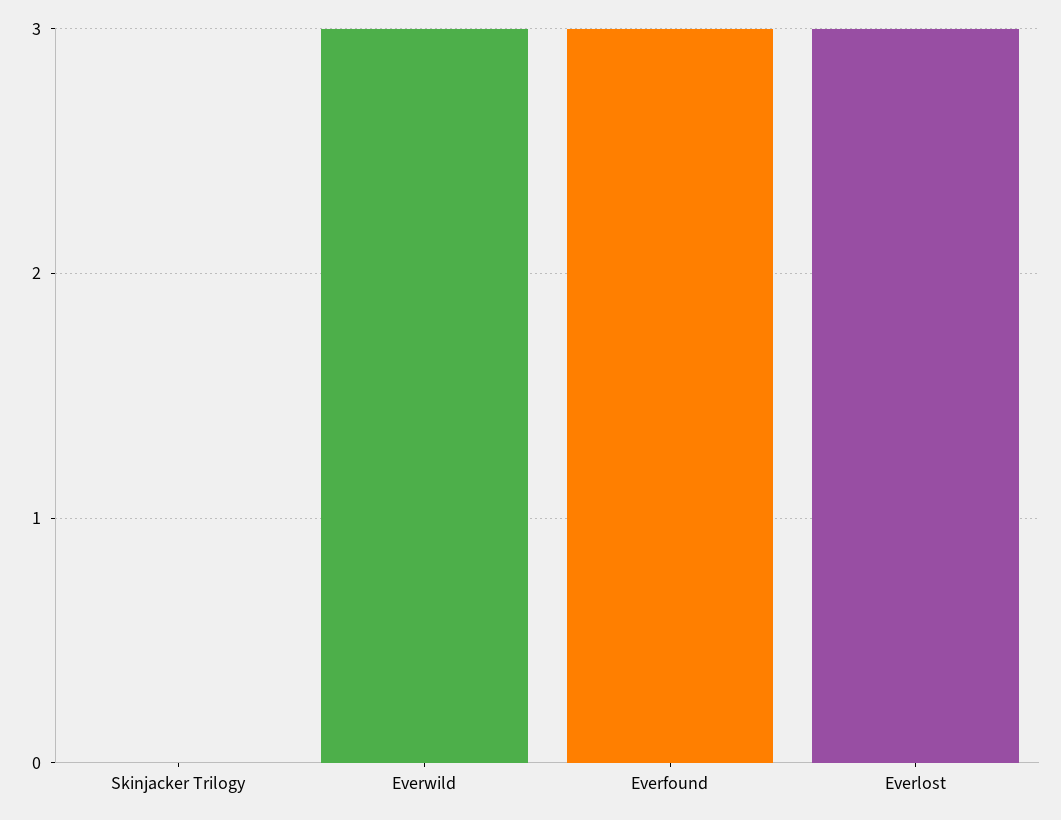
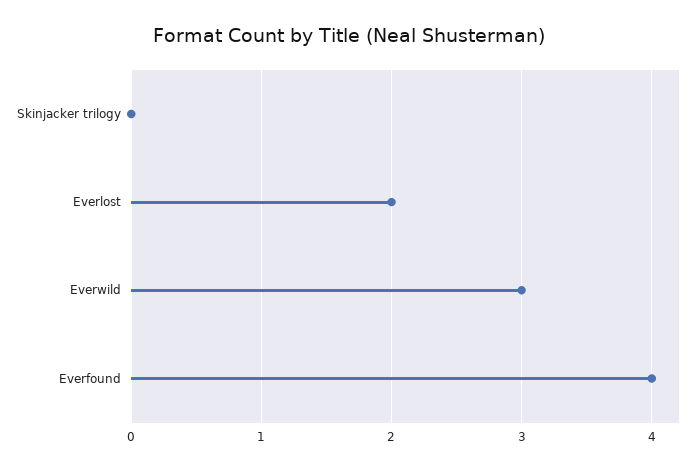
Everfound: 3 -> 4
Everlost: 3 -> 2

